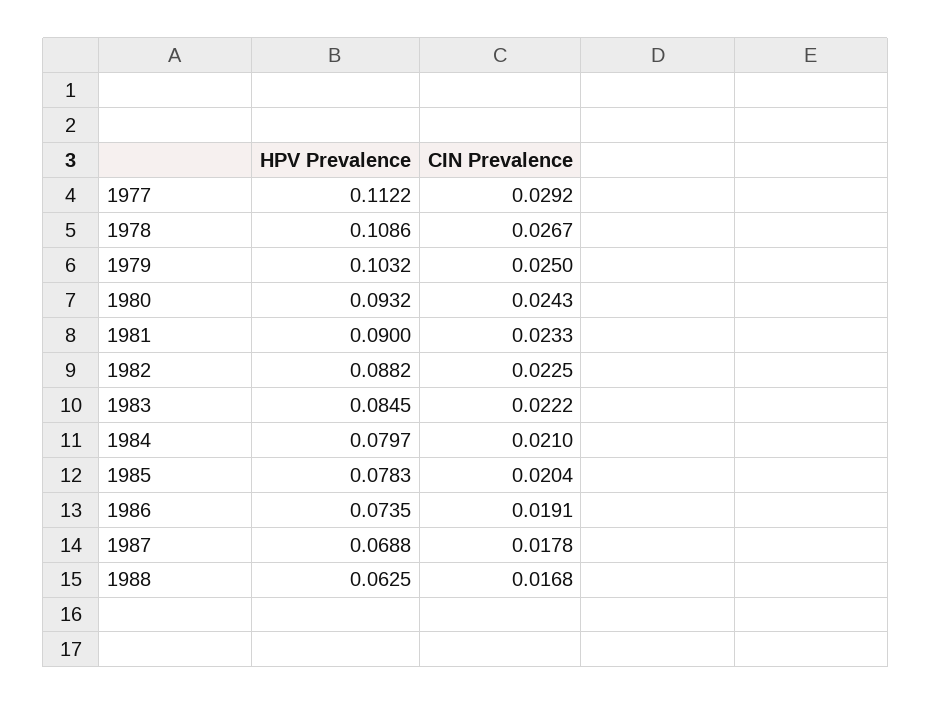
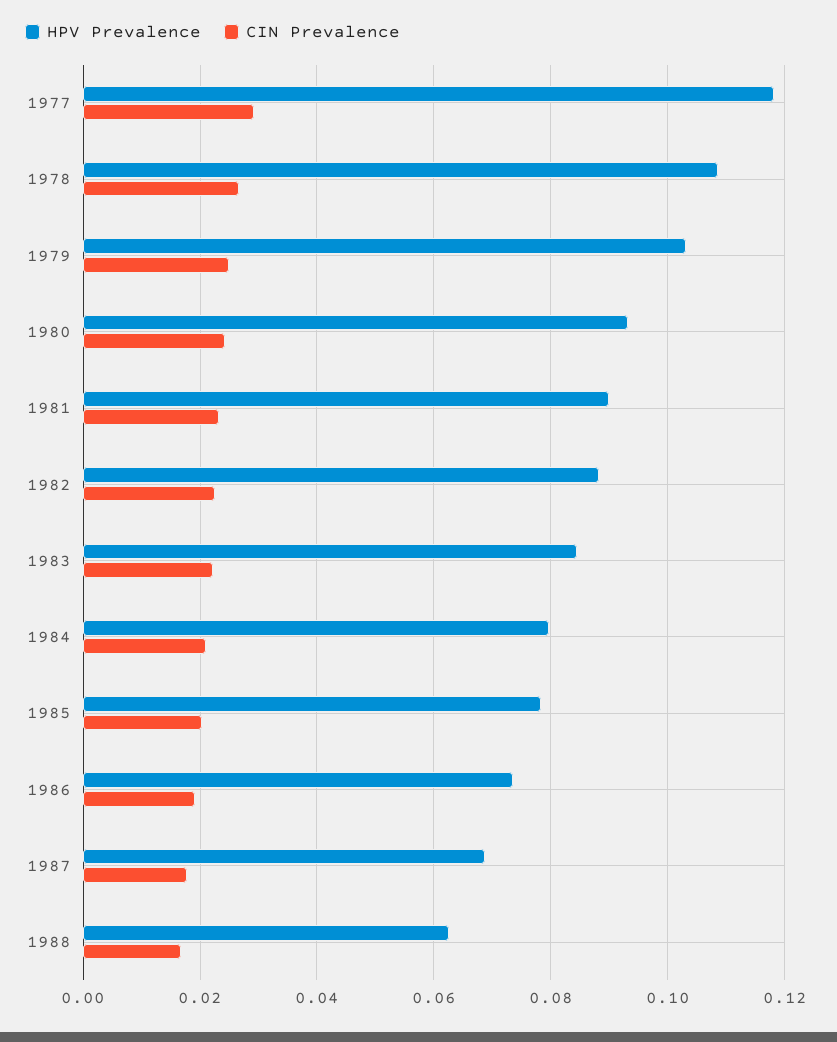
HPV Prevalence, 1977: 0.1122 -> 0.118

